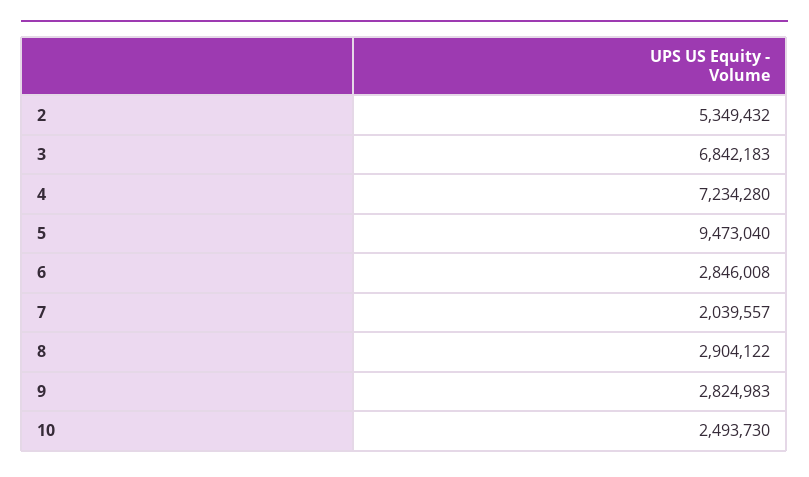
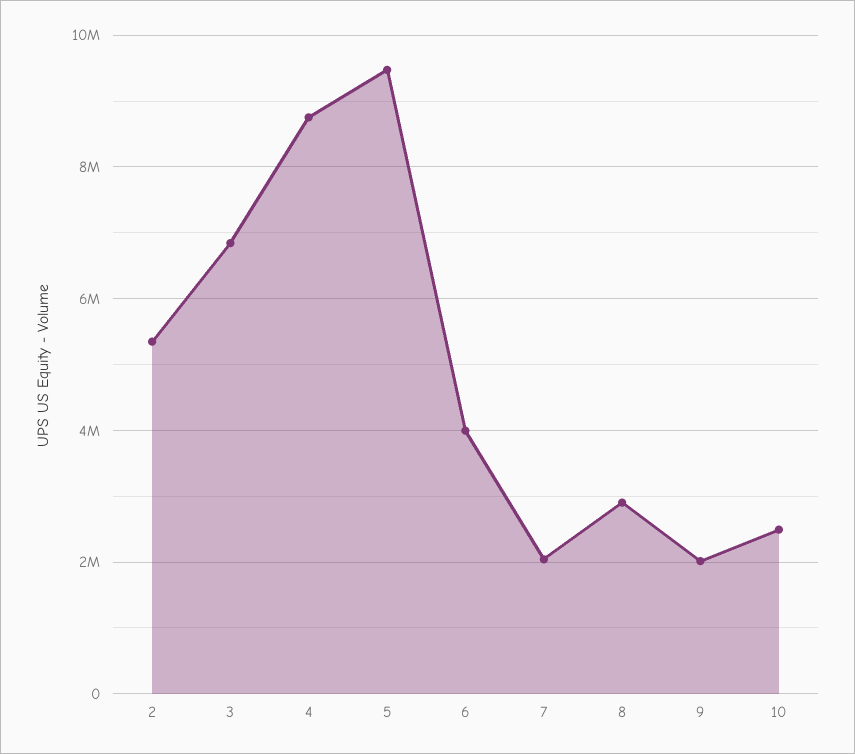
4: 7234280 -> 8800000
6: 2846008 -> 4000000
9: 2824983 -> 2000000

